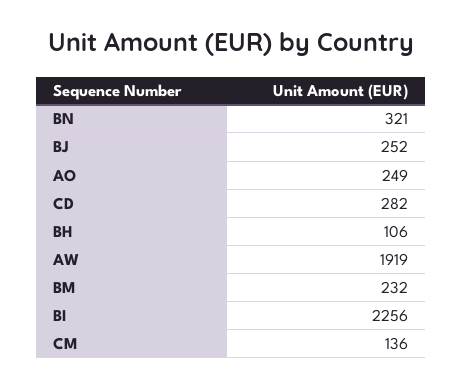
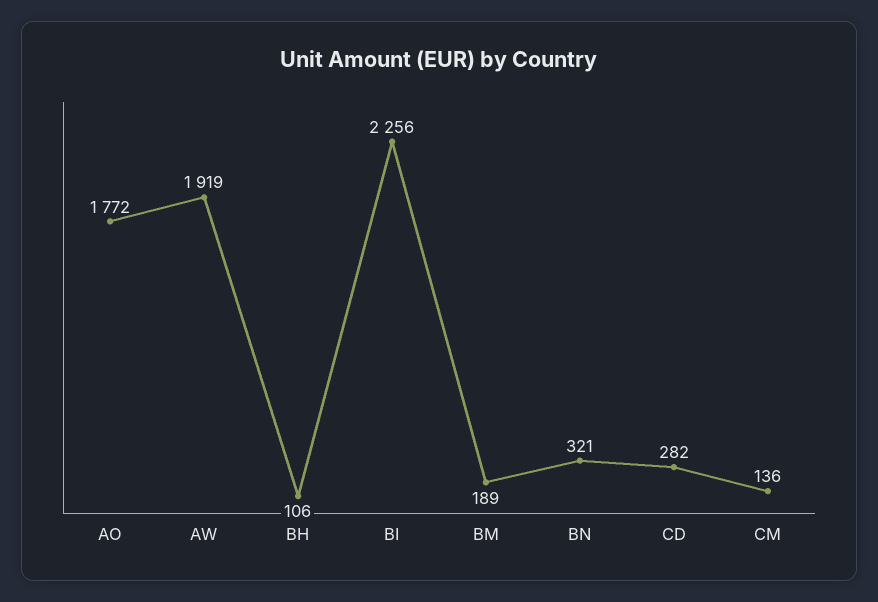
BJ: 252 -> none
AO: 249 -> 1772
BM: 232 -> 189

